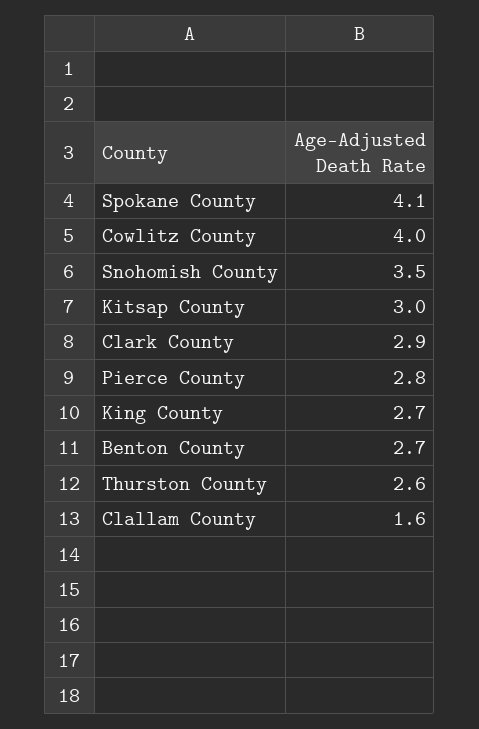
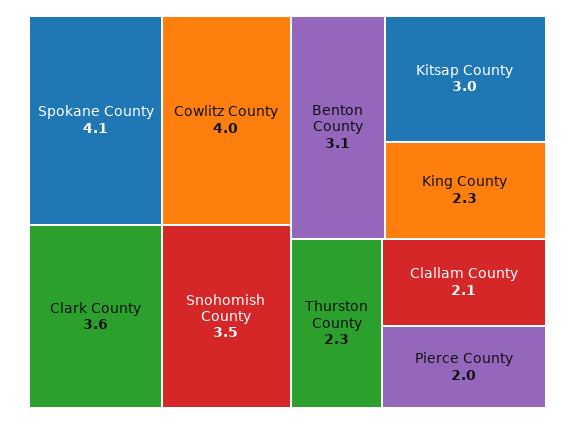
Clark County: 2.9 -> 3.6
Pierce County: 2.8 -> 2
King County: 2.7 -> 2.3
Benton County: 2.7 -> 3.1
Thurston County: 2.6 -> 2.3
Clallam County: 1.6 -> 2.1

